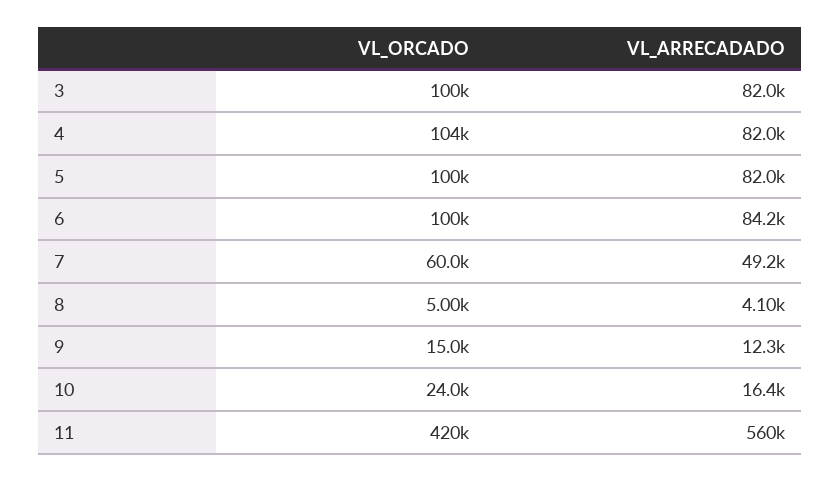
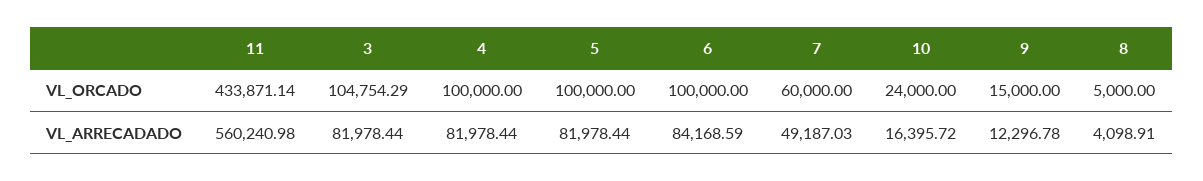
VL_ORCADO, 3: 100000 -> 104754.29
VL_ORCADO, 4: 104000 -> 100000
VL_ORCADO, 11: 420000 -> 433871.14

